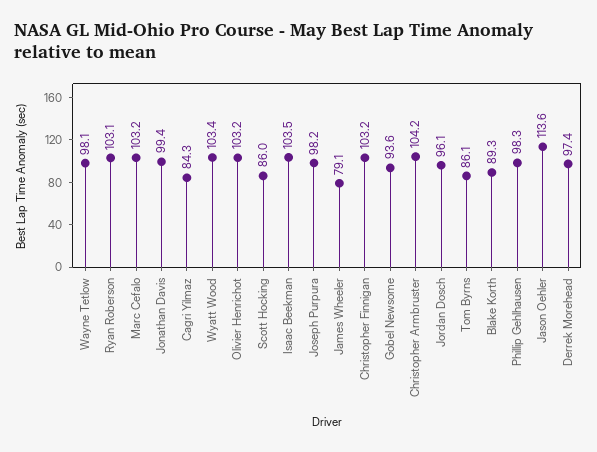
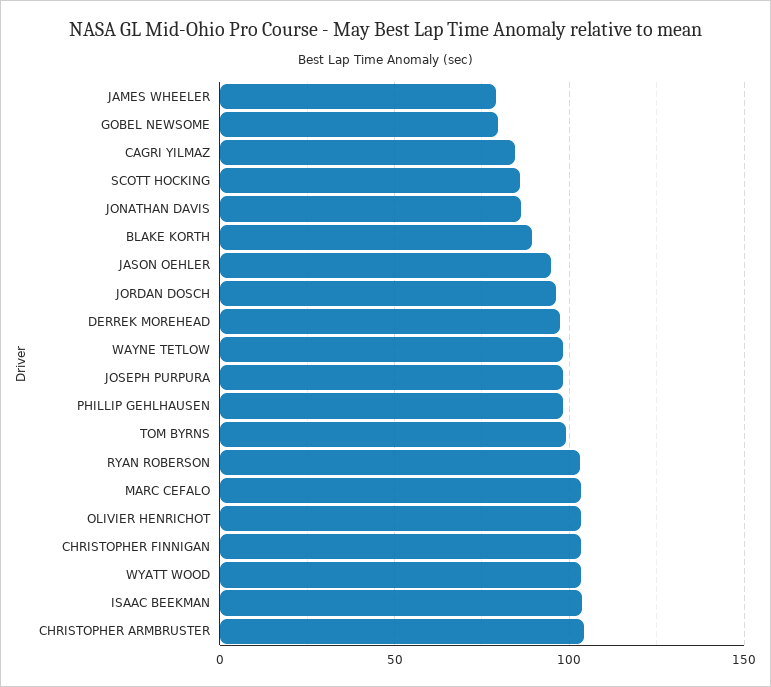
Jonathan Davis: 99.4 -> 85
Gobel Newsome: 93.6 -> 80
Tom Byrns: 86.1 -> 100
Jason Oehler: 113.6 -> 95

